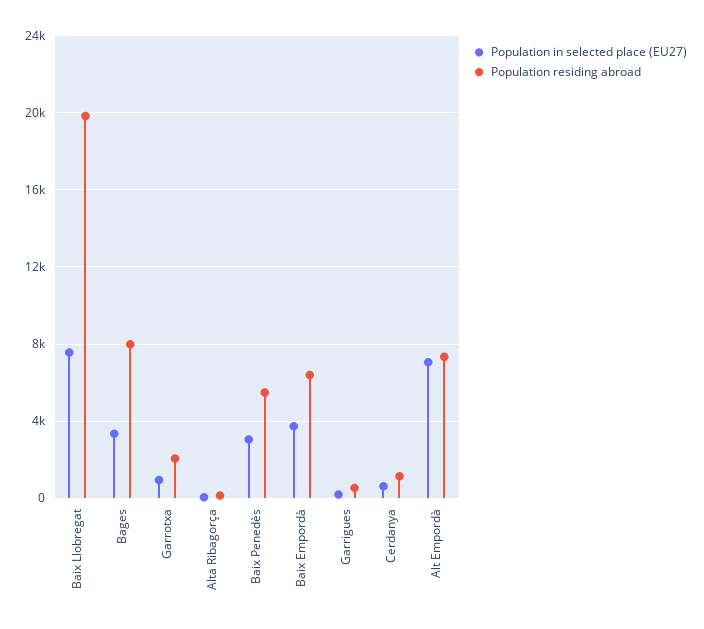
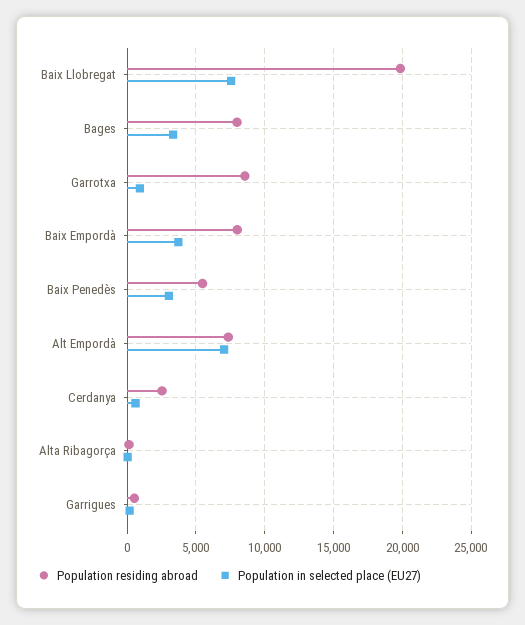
Population residing abroad, Garrotxa: 2000 -> 8500
Population residing abroad, Baix Empordà: 6500 -> 8000
Population residing abroad, Cerdanya: 1000 -> 2500

